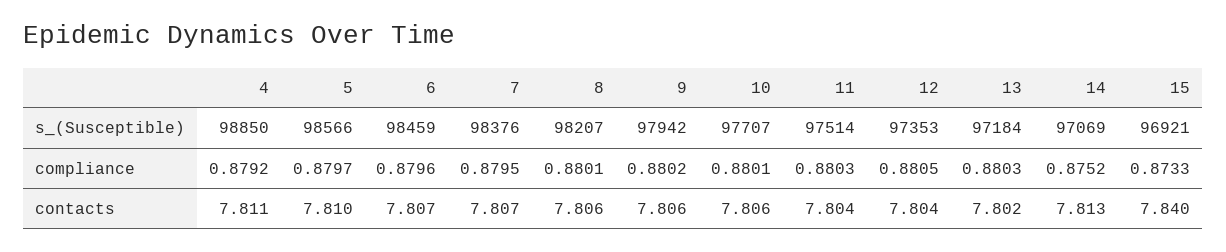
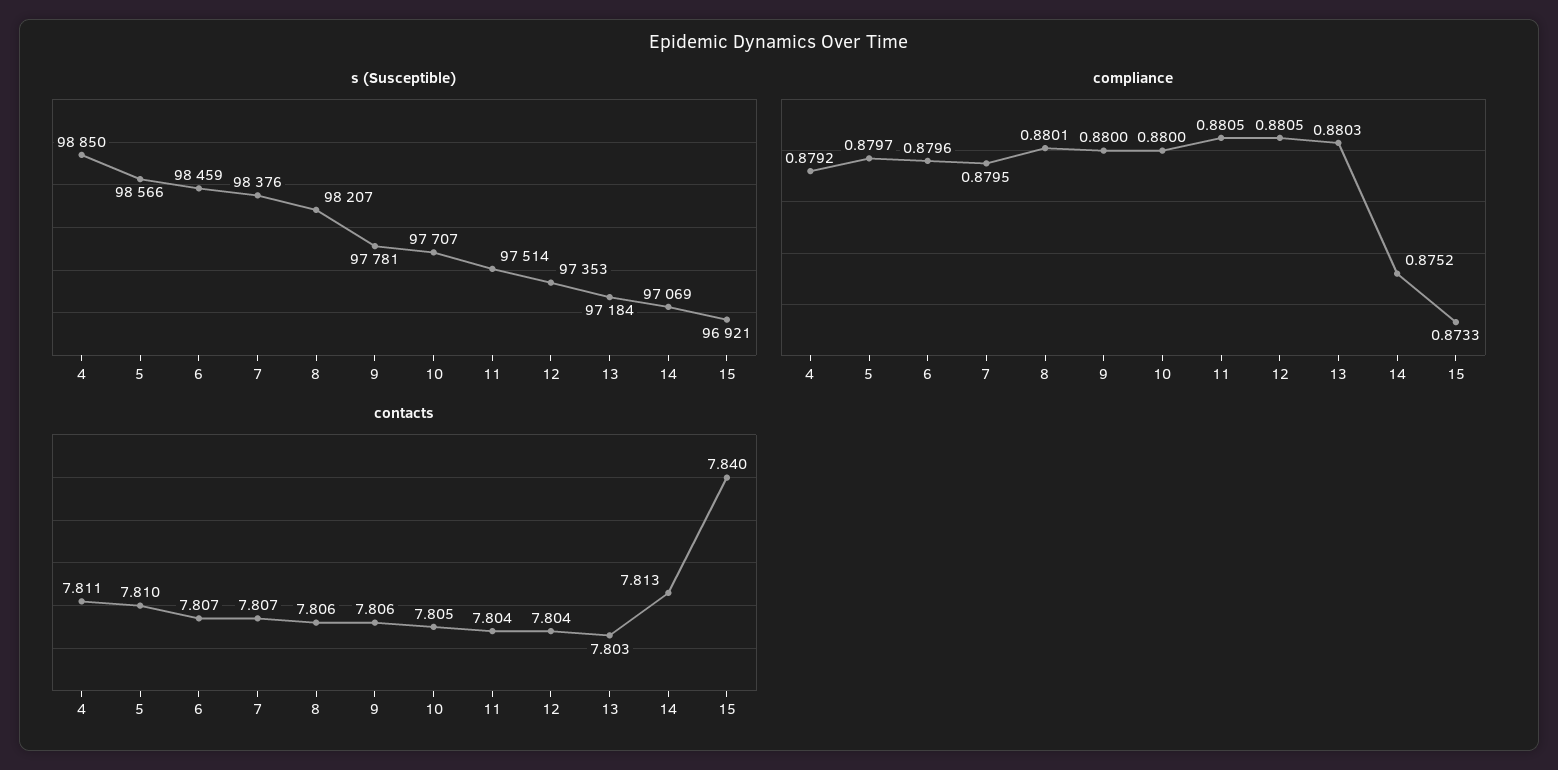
s_(Susceptible), 9: 97942 -> 97781
compliance, 9: 0.8802 -> 0.88
compliance, 10: 0.8801 -> 0.88
compliance, 11: 0.8803 -> 0.8805
contacts, 10: 7.806 -> 7.805
contacts, 13: 7.802 -> 7.803

